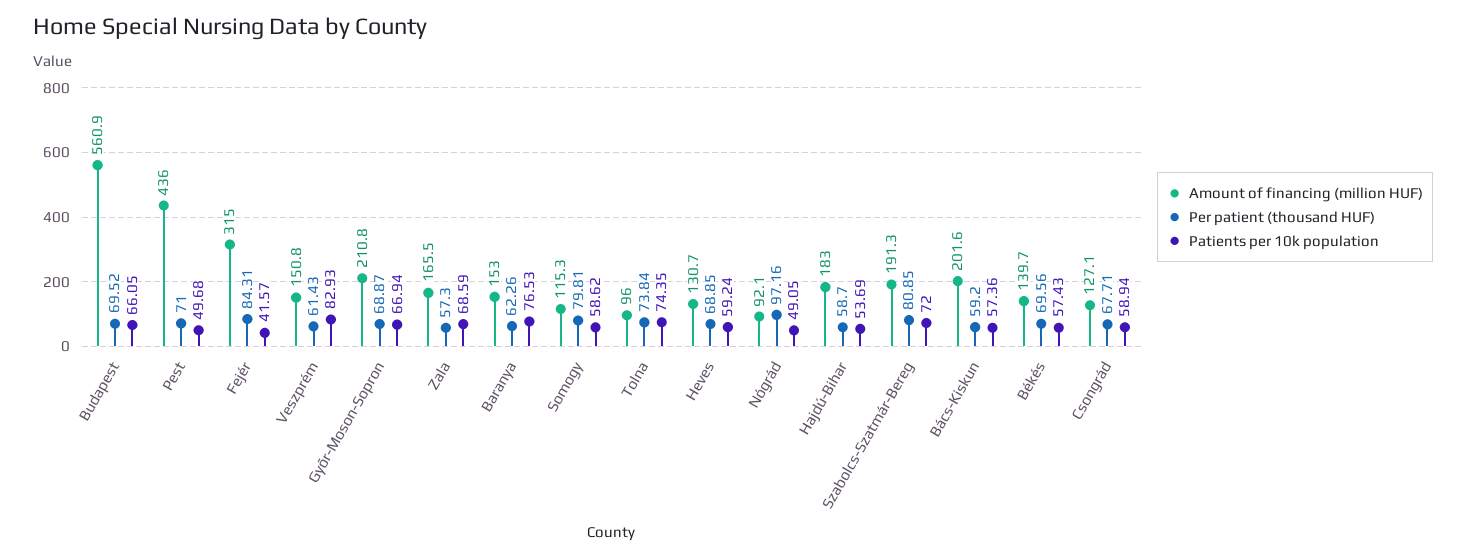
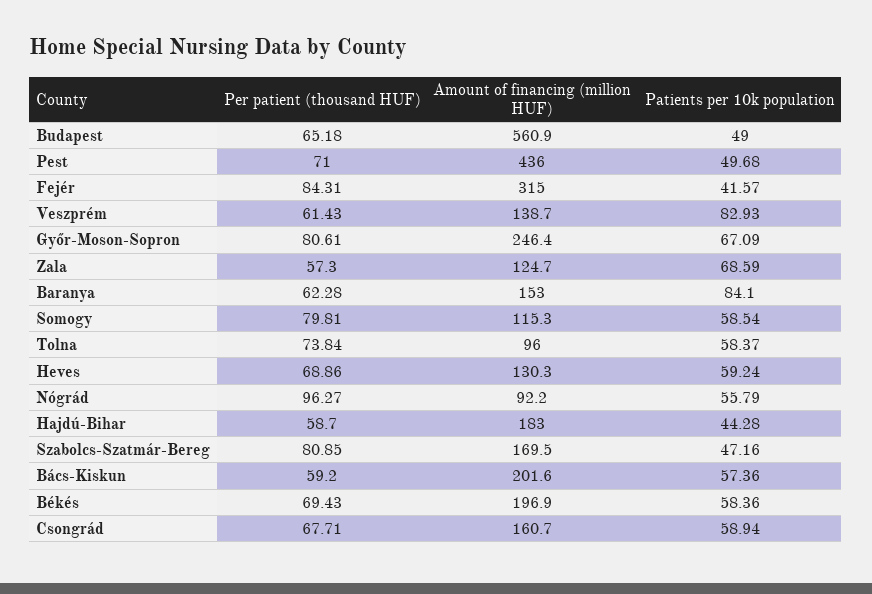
Per patient (thousand HUF), Budapest: 69.52 -> 65.18
Patients per 10k population, Budapest: 66.05 -> 49
Amount of financing (million HUF), Veszprém: 150.8 -> 138.7
Amount of financing (million HUF), Győr-Moson-Sopron: 210.8 -> 246.4
Per patient (thousand HUF), Győr-Moson-Sopron: 68.87 -> 80.61
Patients per 10k population, Győr-Moson-Sopron: 66.94 -> 67.09
Amount of financing (million HUF), Zala: 165.5 -> 124.7
Per patient (thousand HUF), Baranya: 62.26 -> 62.28
Patients per 10k population, Baranya: 76.53 -> 84.1
Patients per 10k population, Somogy: 58.62 -> 58.54
Patients per 10k population, Tolna: 74.35 -> 58.37
Amount of financing (million HUF), Heves: 130.7 -> 130.3
Per patient (thousand HUF), Heves: 68.85 -> 68.86
Amount of financing (million HUF), Nógrád: 92.1 -> 92.2
Per patient (thousand HUF), Nógrád: 97.16 -> 96.27
Patients per 10k population, Nógrád: 49.05 -> 55.79
Patients per 10k population, Hajdú-Bihar: 53.69 -> 44.28
Amount of financing (million HUF), Szabolcs-Szatmár-Bereg: 191.3 -> 169.5
Patients per 10k population, Szabolcs-Szatmár-Bereg: 72 -> 47.16
Amount of financing (million HUF), Békés: 139.7 -> 196.9
Per patient (thousand HUF), Békés: 69.56 -> 69.43
Patients per 10k population, Békés: 57.43 -> 58.36
Amount of financing (million HUF), Csongrád: 127.1 -> 160.7

